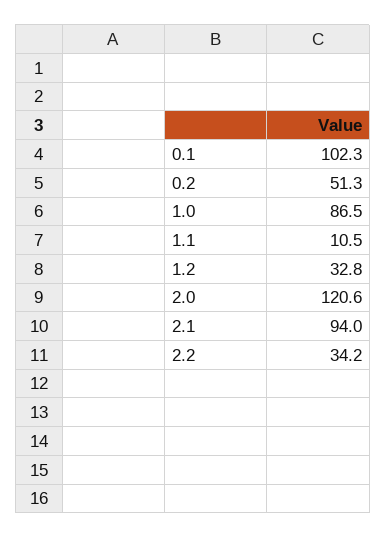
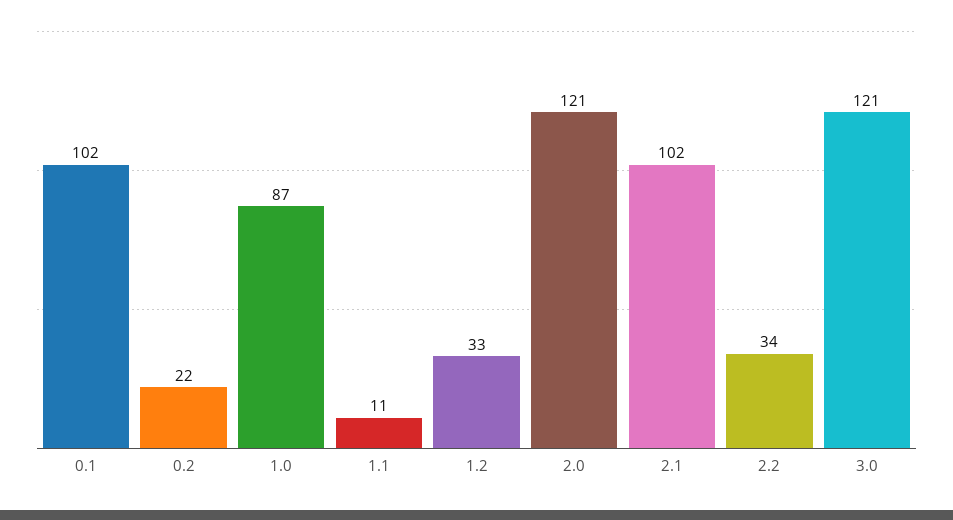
0.2: 51.3 -> 22
2.1: 94 -> 102
3.0: none -> 121

